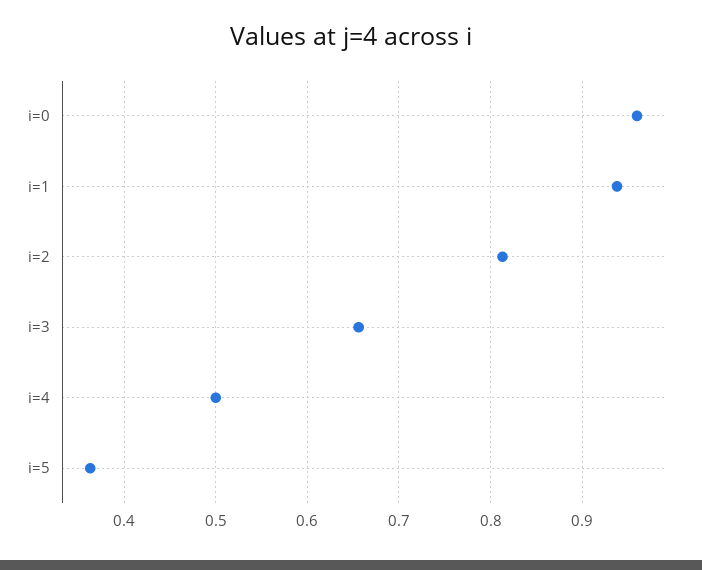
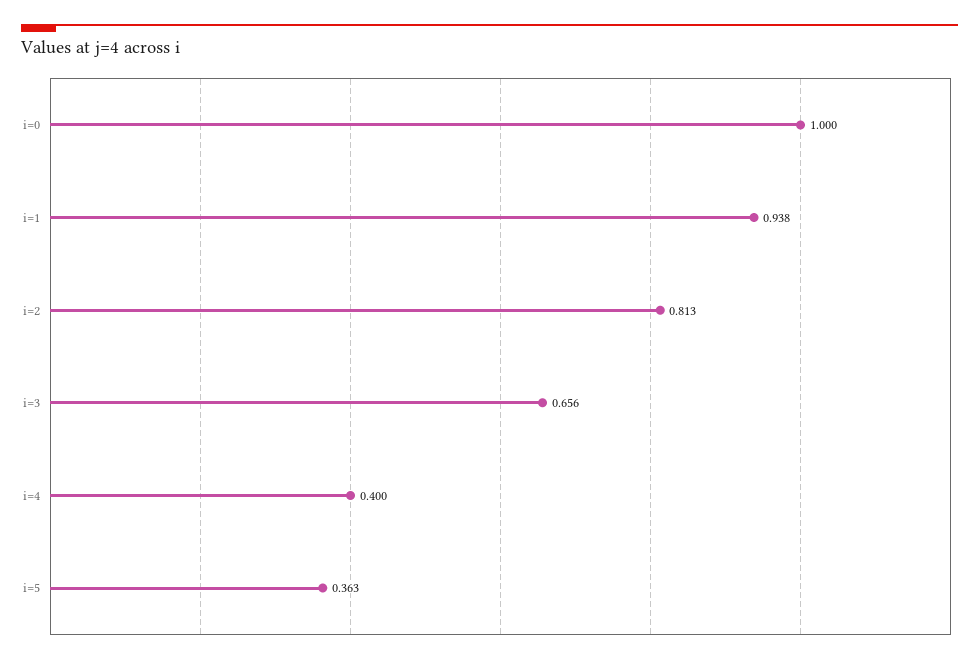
i=0: 0.96 -> 1
i=4: 0.5 -> 0.4

